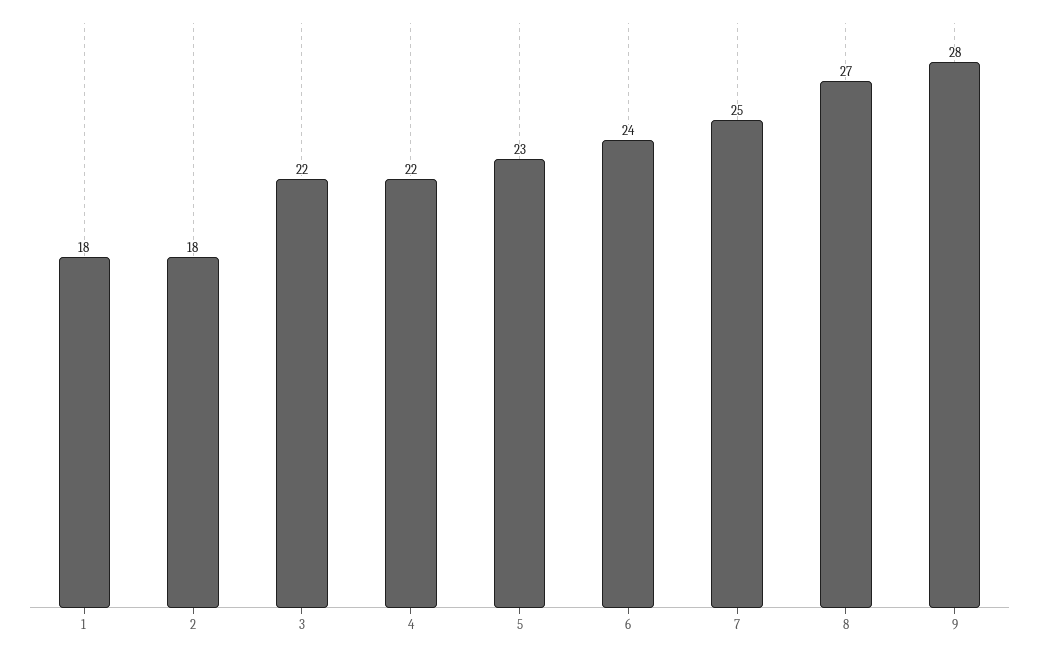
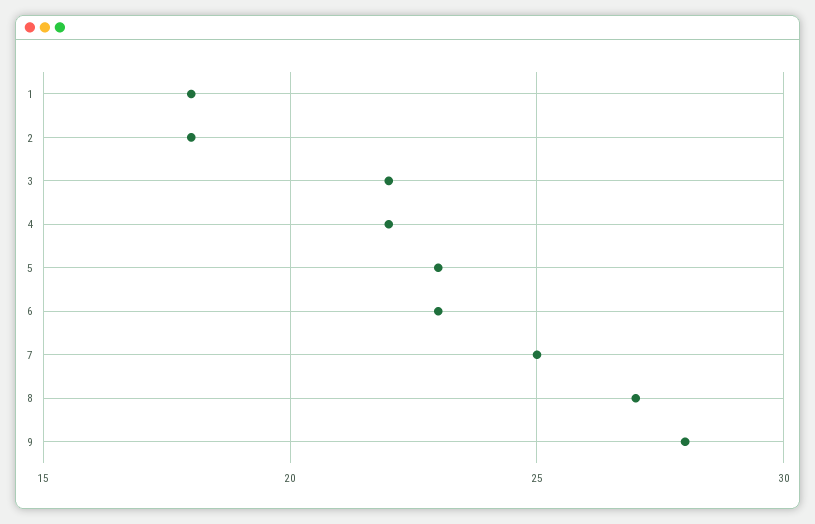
6: 24 -> 23

